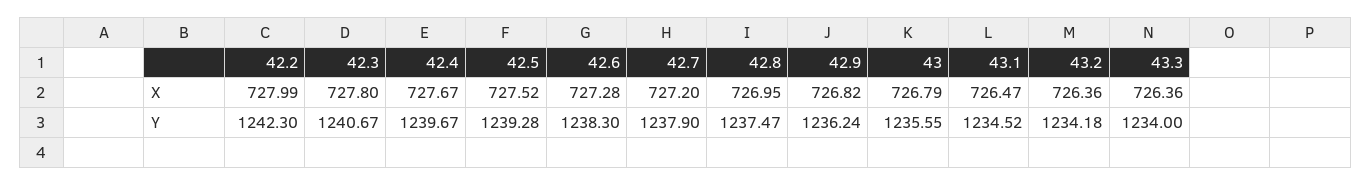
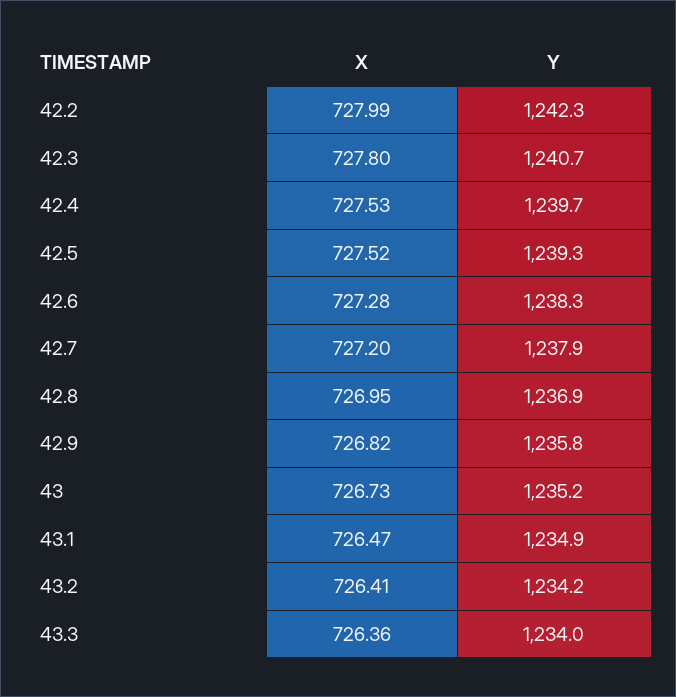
42.4, X: 727.67 -> 727.53
43, X: 726.79 -> 726.73
43.2, X: 726.36 -> 726.41
42.8, Y: 1237.47 -> 1236.9
42.9, Y: 1236.24 -> 1235.8
43, Y: 1235.55 -> 1235.2
43.1, Y: 1234.52 -> 1234.9

